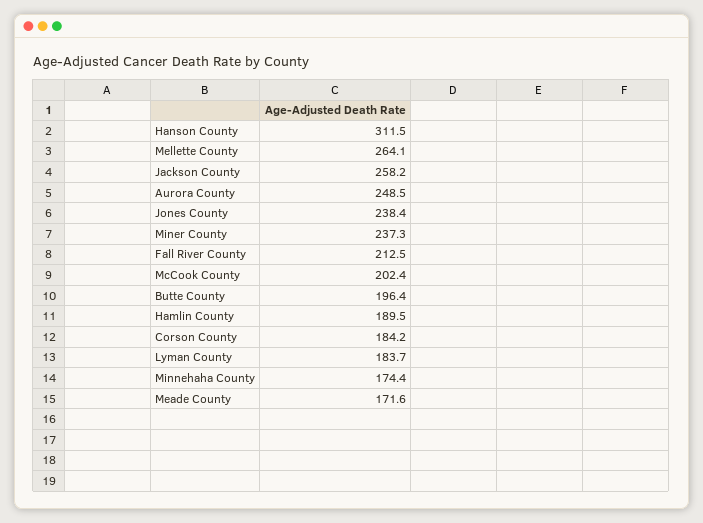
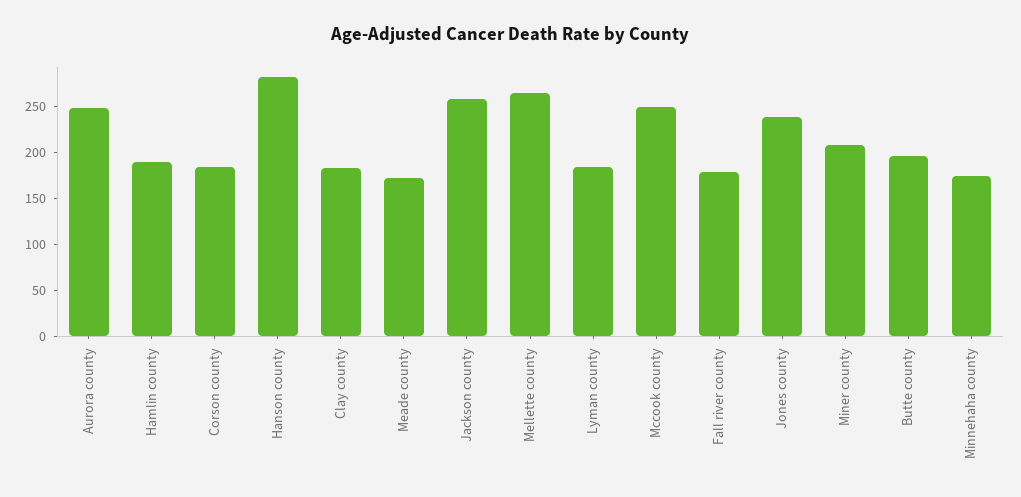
Hanson County: 311.5 -> 280
Miner County: 237.3 -> 210
Fall River County: 212.5 -> 180
McCook County: 202.4 -> 250
Clay county: none -> 180

